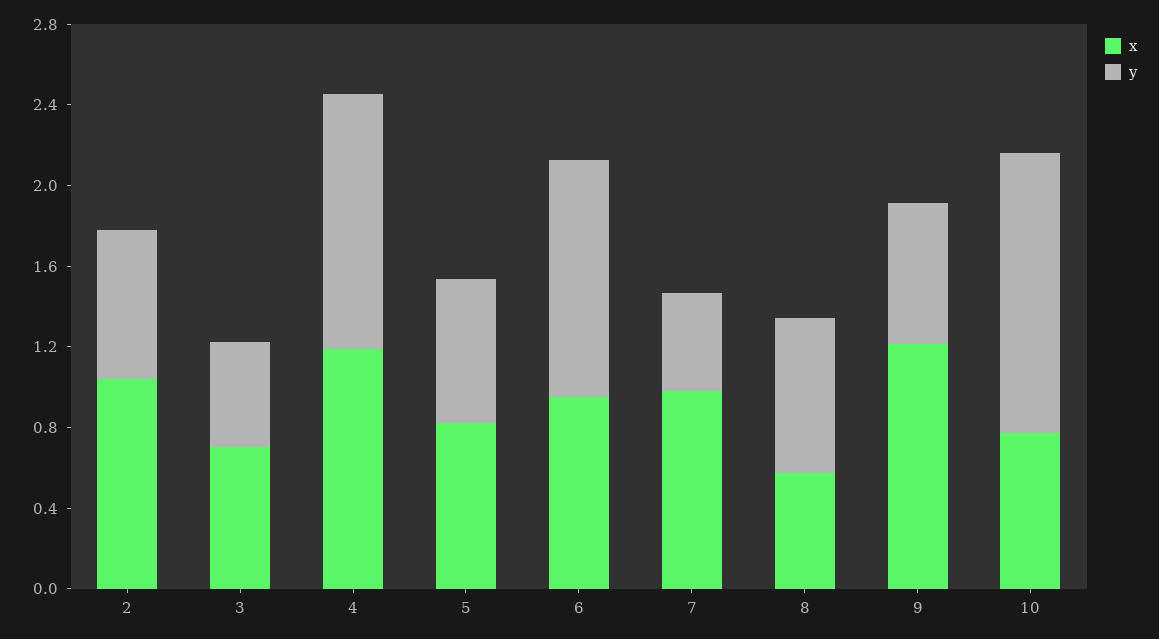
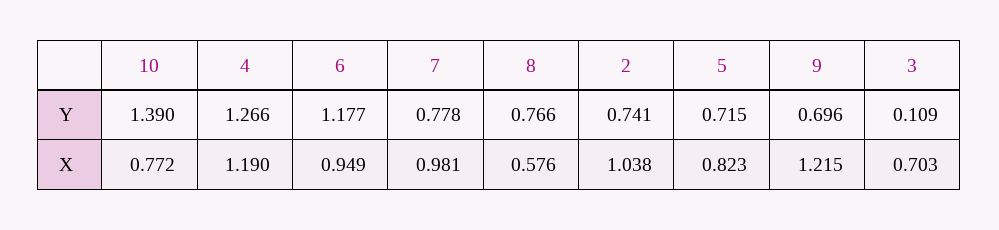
y, 3: 0.5 -> 0.109
y, 7: 0.5 -> 0.778

